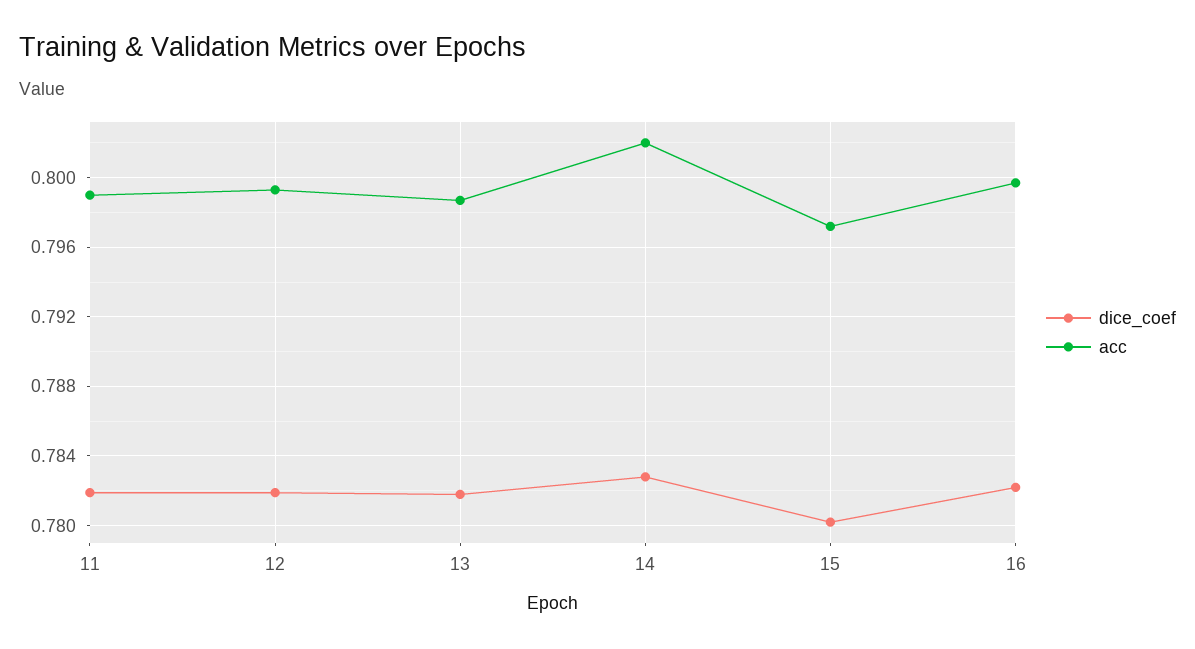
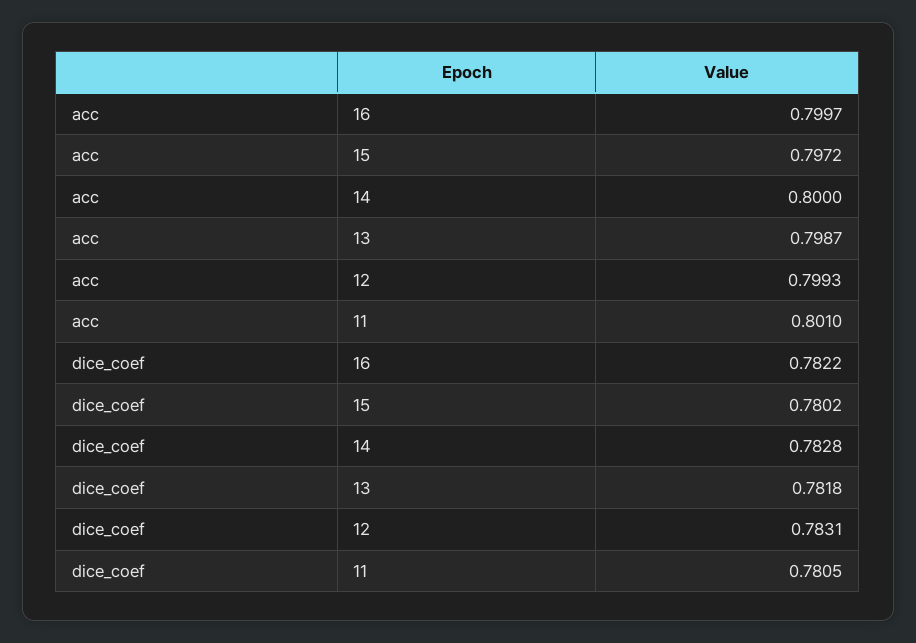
dice_coef, 11: 0.782 -> 0.7805
acc, 11: 0.799 -> 0.801
dice_coef, 12: 0.782 -> 0.7831
acc, 14: 0.802 -> 0.8

